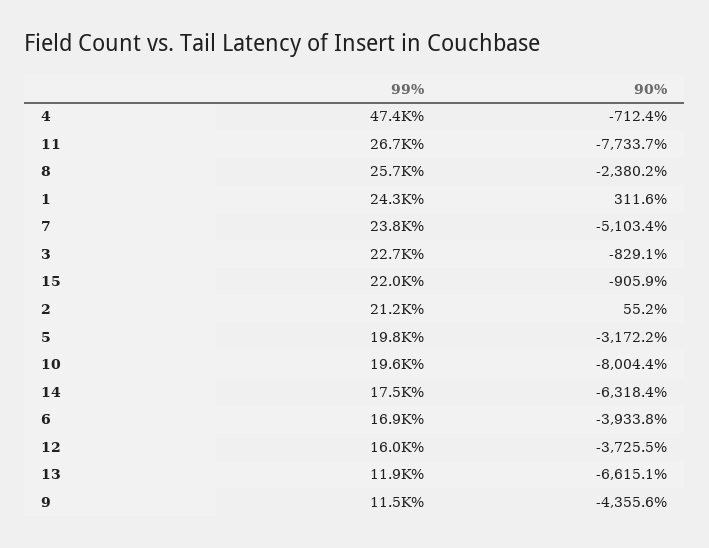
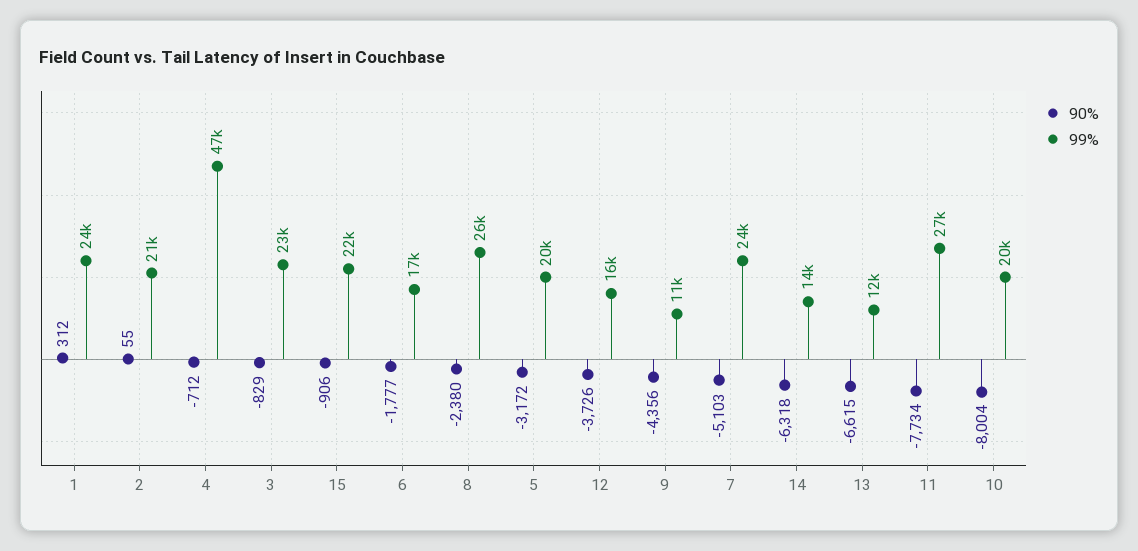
99%, 14: 17500 -> 14000
90%, 6: -3933.8 -> -1777

